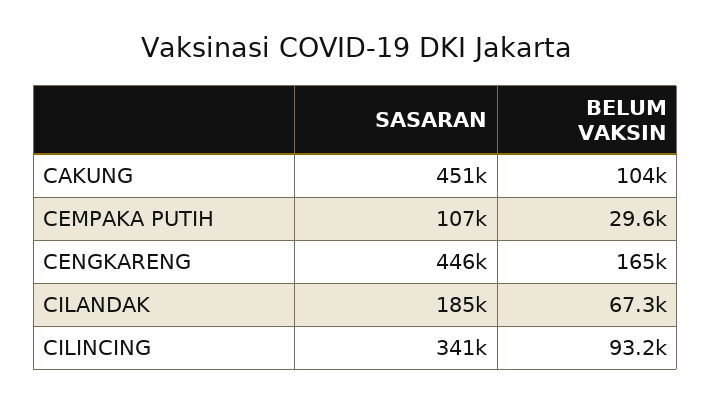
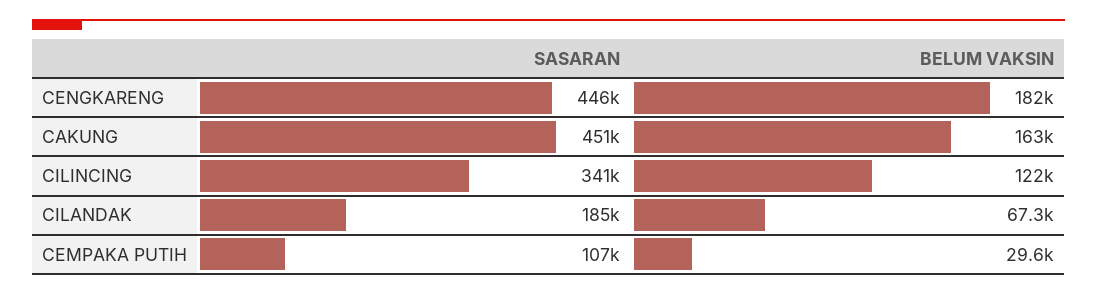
BELUM VAKSIN, CAKUNG: 104000 -> 163000
BELUM VAKSIN, CENGKARENG: 165000 -> 182000
BELUM VAKSIN, CILINCING: 93200 -> 122000

